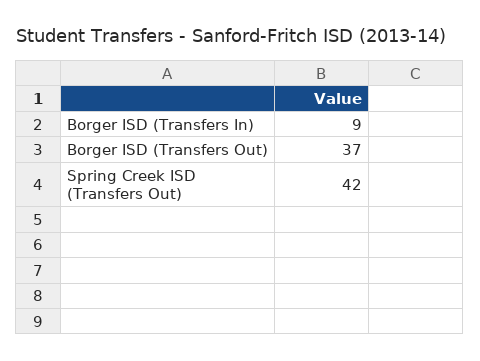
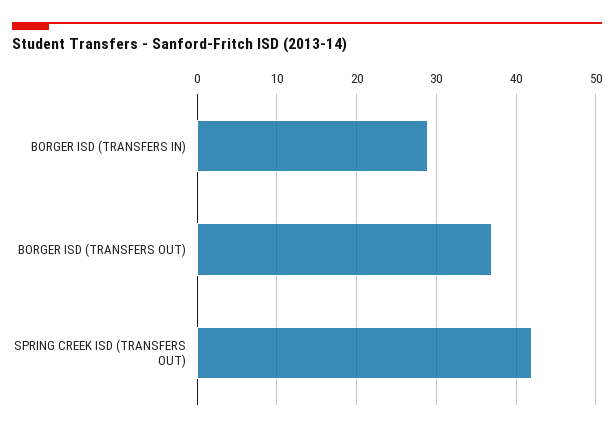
Borger ISD (Transfers In): 9 -> 29

